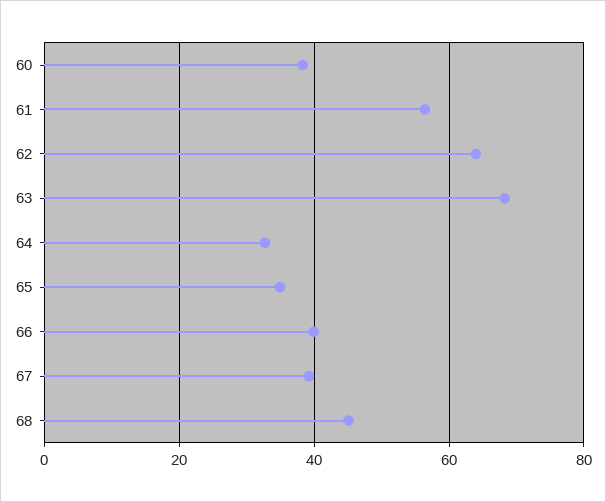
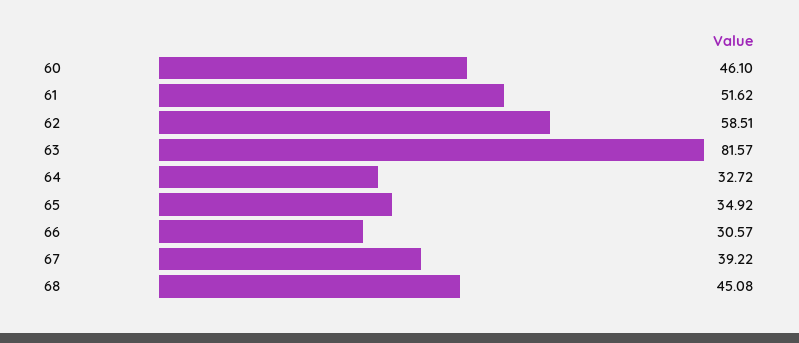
60: 38 -> 46.1
61: 56 -> 51.62
62: 64 -> 58.51
63: 68 -> 81.57
66: 40 -> 30.57

